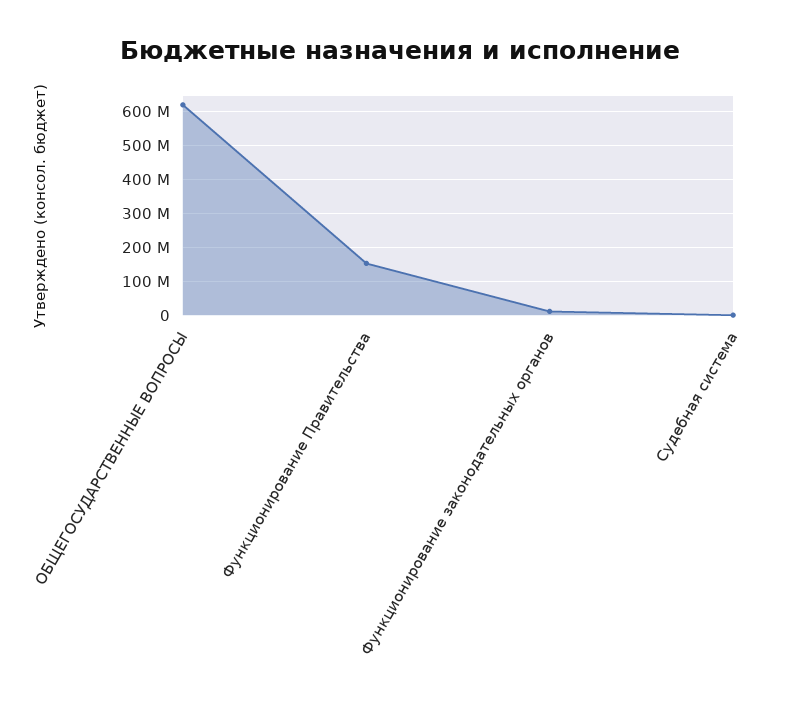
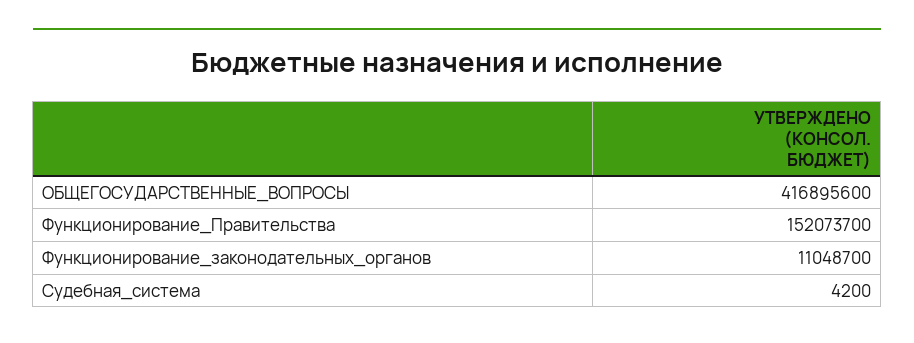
ОБЩЕГОСУДАРСТВЕННЫЕ ВОПРОСЫ: 620000000 -> 416895600

